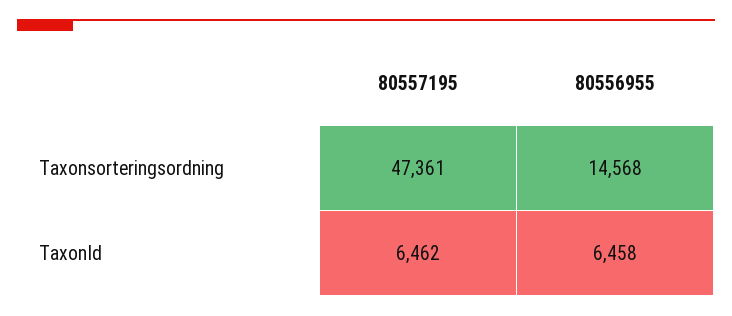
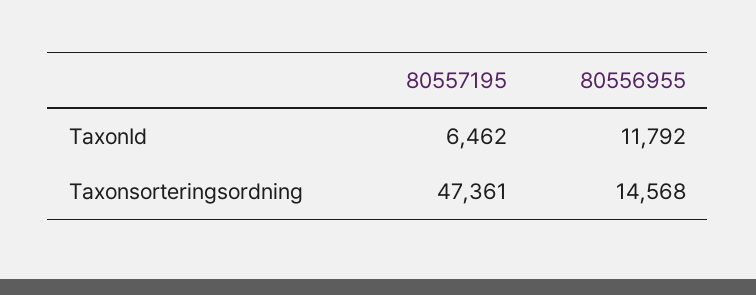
80556955, TaxonId: 6458 -> 11792

